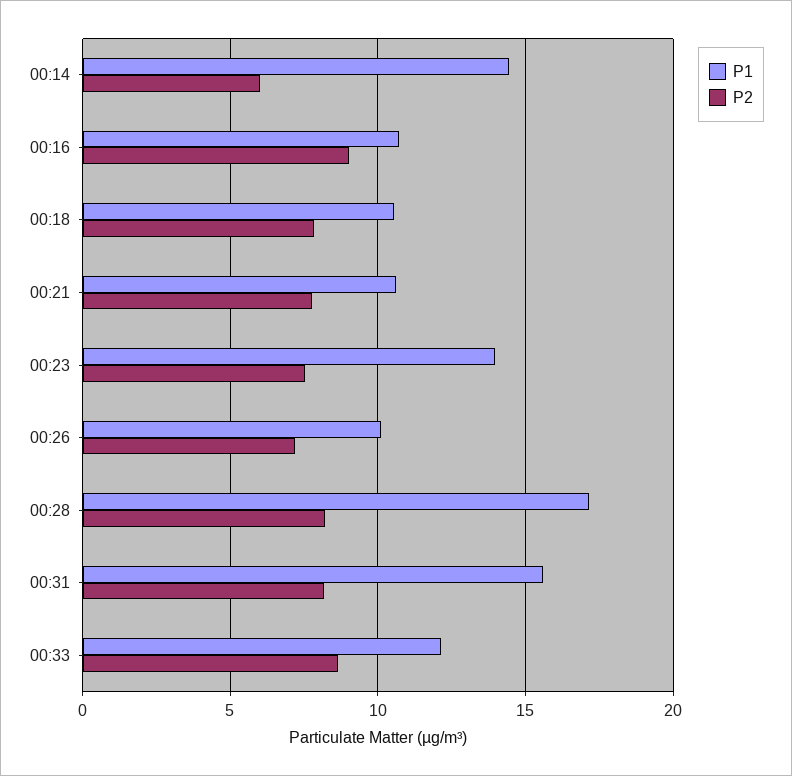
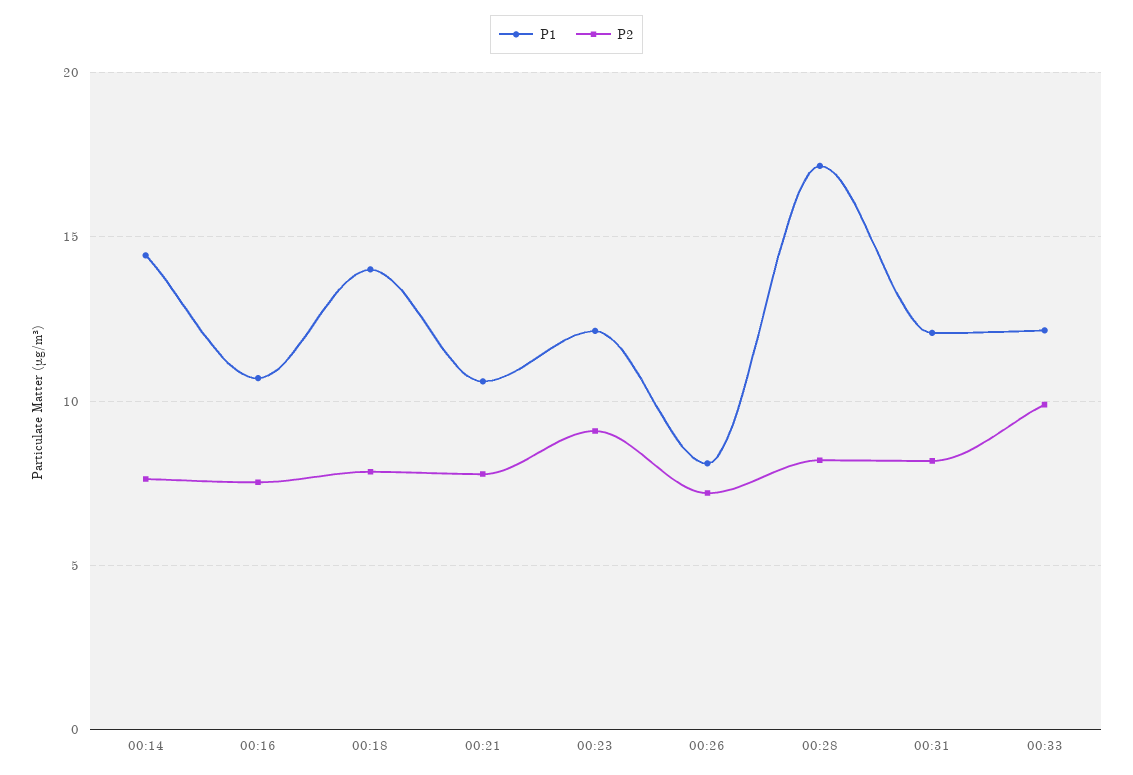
P2, 00:14: 6 -> 7.5
P2, 00:16: 9 -> 7.5
P1, 00:18: 10.5 -> 14
P1, 00:23: 14 -> 12
P2, 00:23: 7.5 -> 9
P1, 00:26: 10 -> 8
P1, 00:31: 15.5 -> 12
P2, 00:33: 8.5 -> 10

